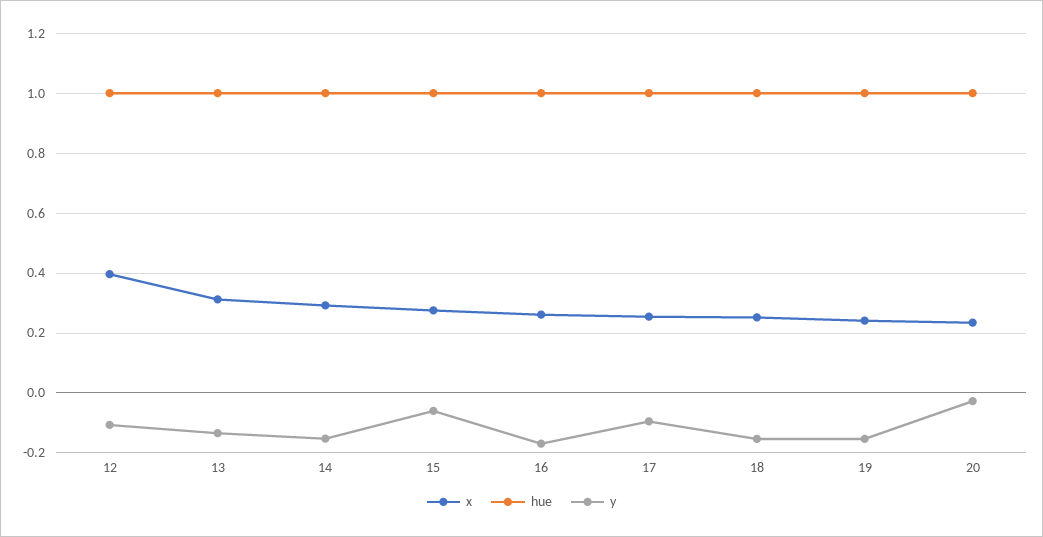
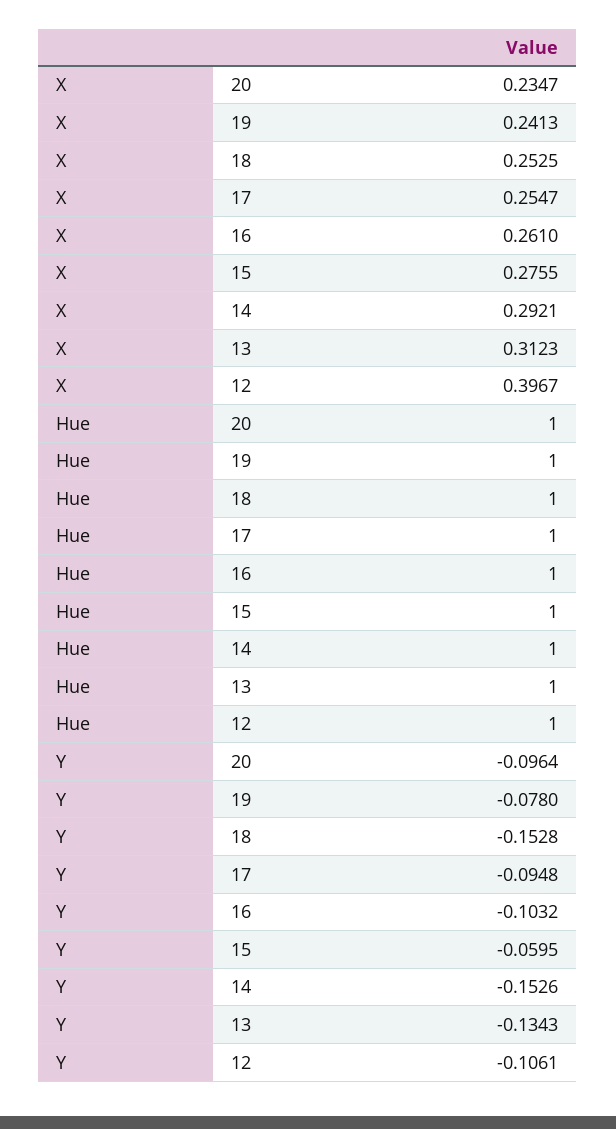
y, 16: -0.175 -> -0.1032
y, 19: -0.15 -> -0.078
y, 20: -0.025 -> -0.0964

